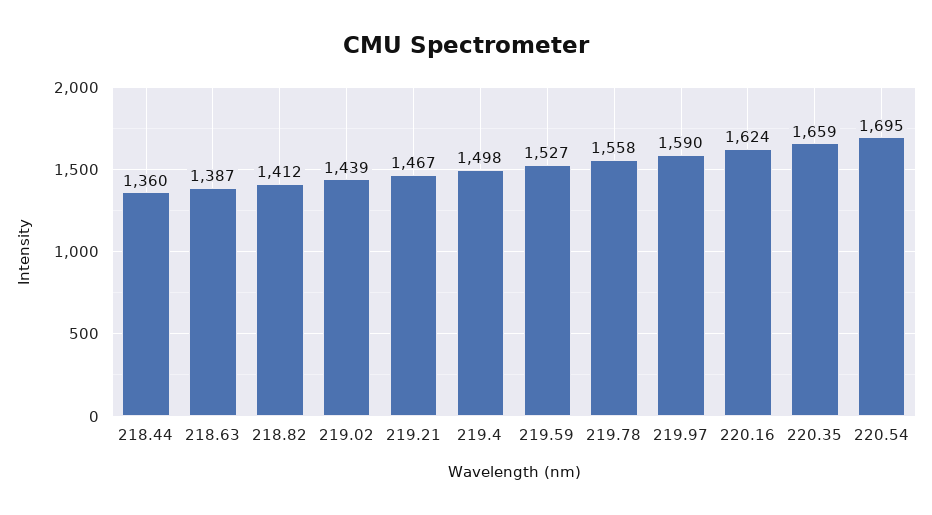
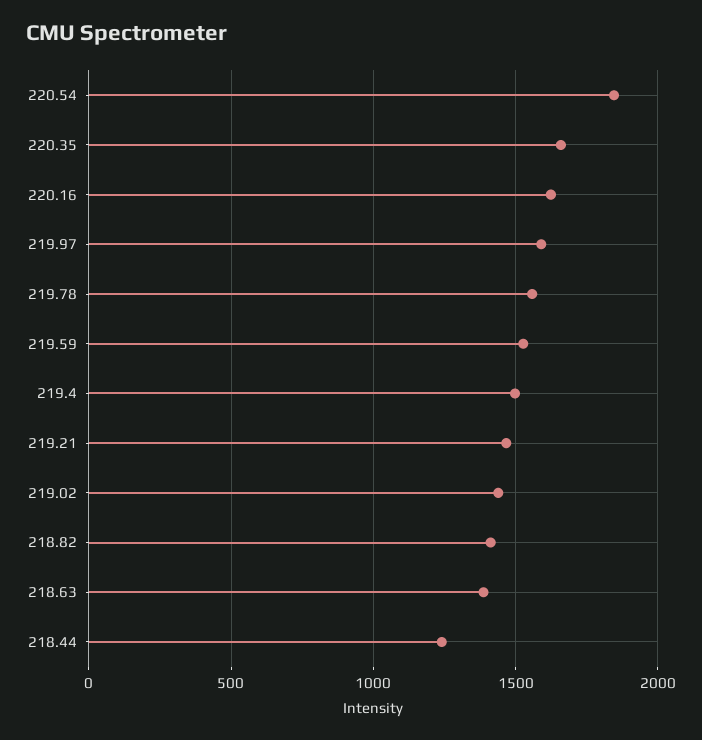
218.44: 1360 -> 1250
220.54: 1695 -> 1850

